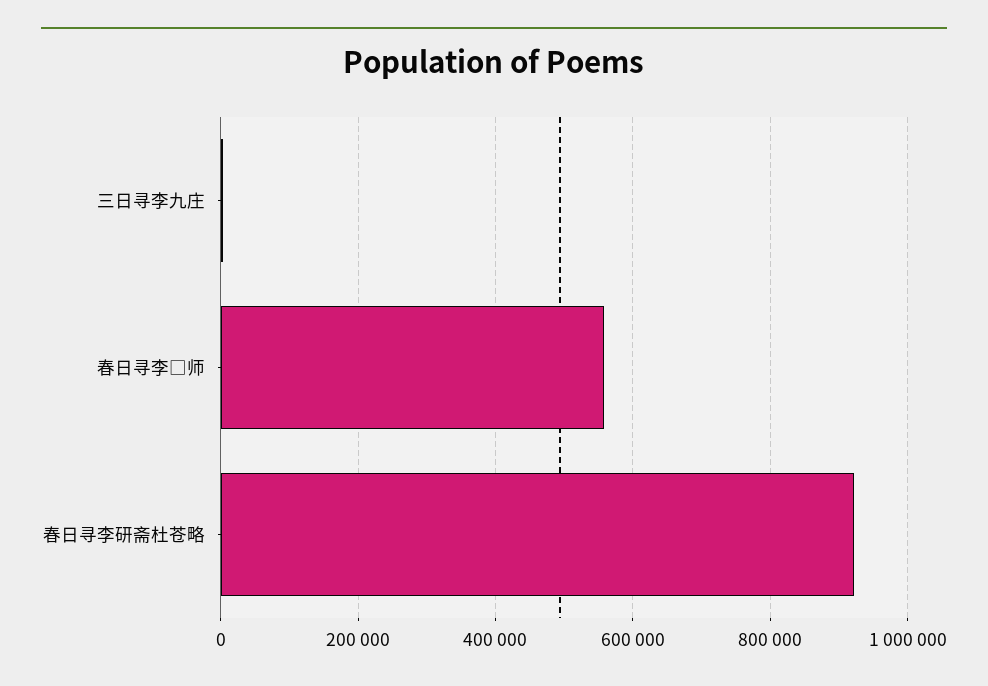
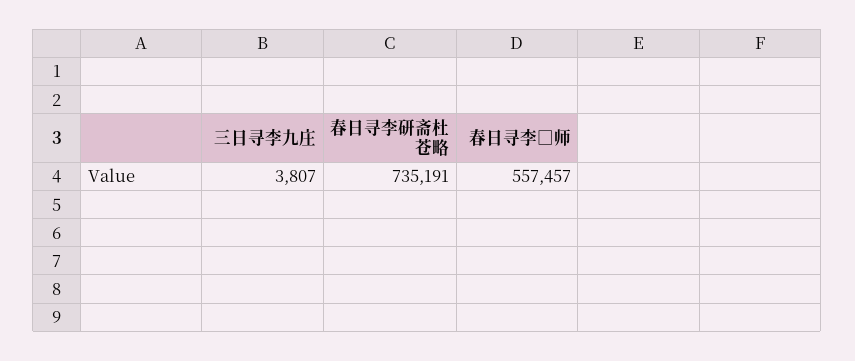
春日寻李研斋杜苍略: 920000 -> 735191

